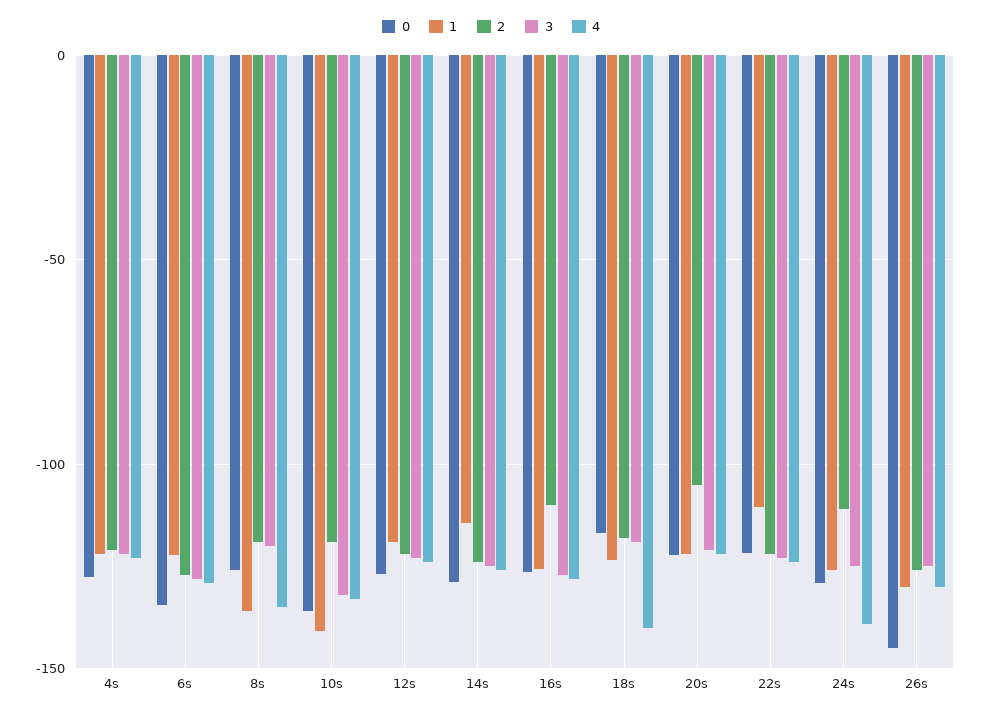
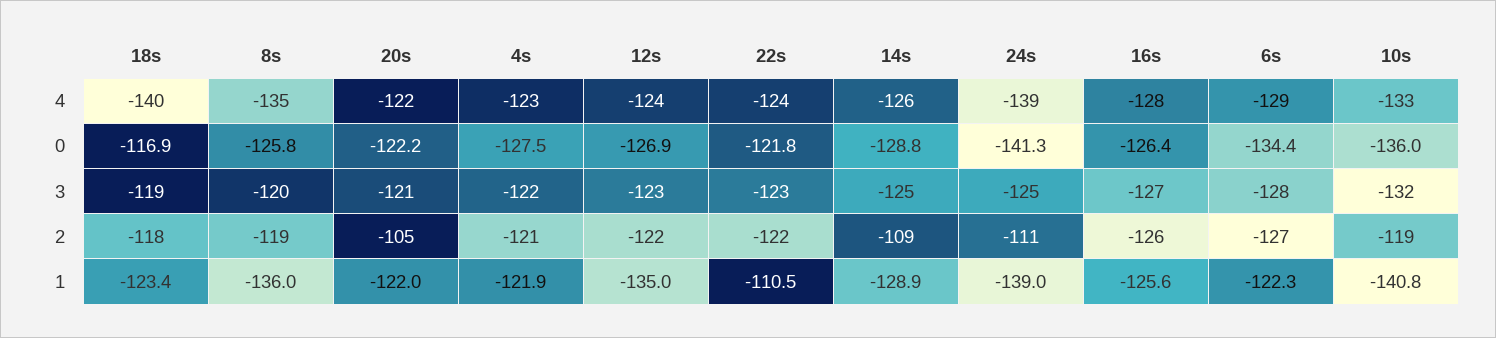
1, 12s: -120 -> -135
1, 14s: -115 -> -128.9
2, 14s: -125 -> -109
2, 16s: -110 -> -126
0, 24s: -130 -> -141.3
1, 24s: -125 -> -139
0, 26s: -145 -> none
1, 26s: -130 -> none
2, 26s: -125 -> none
3, 26s: -125 -> none
4, 26s: -130 -> none

